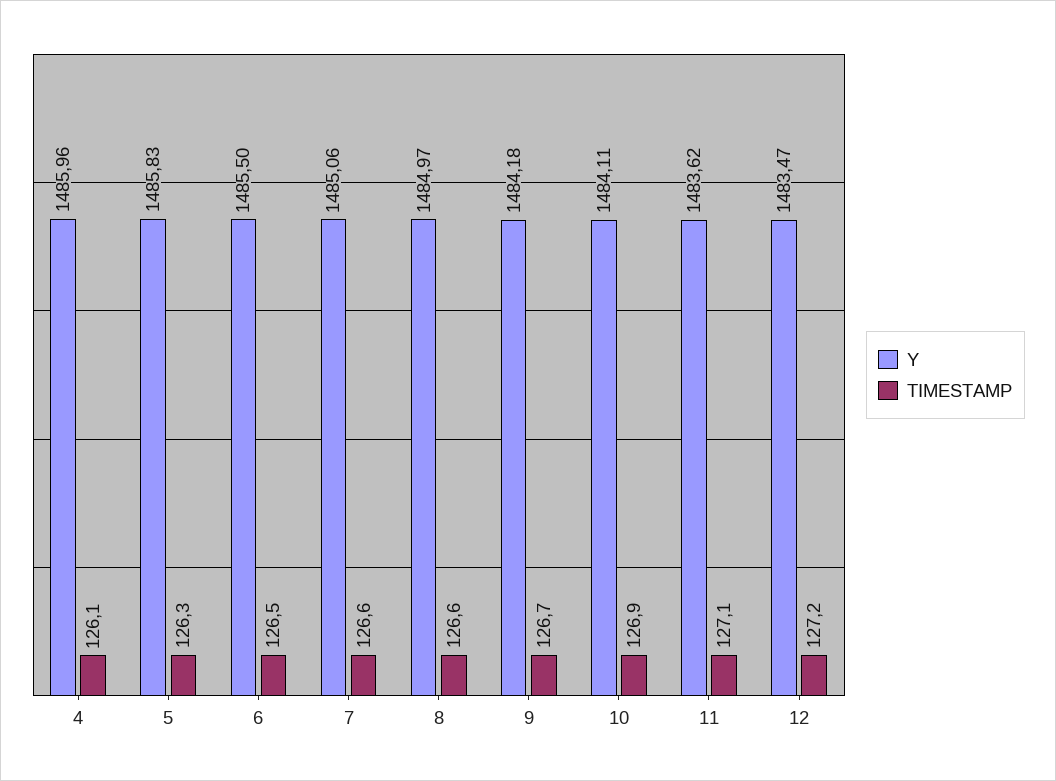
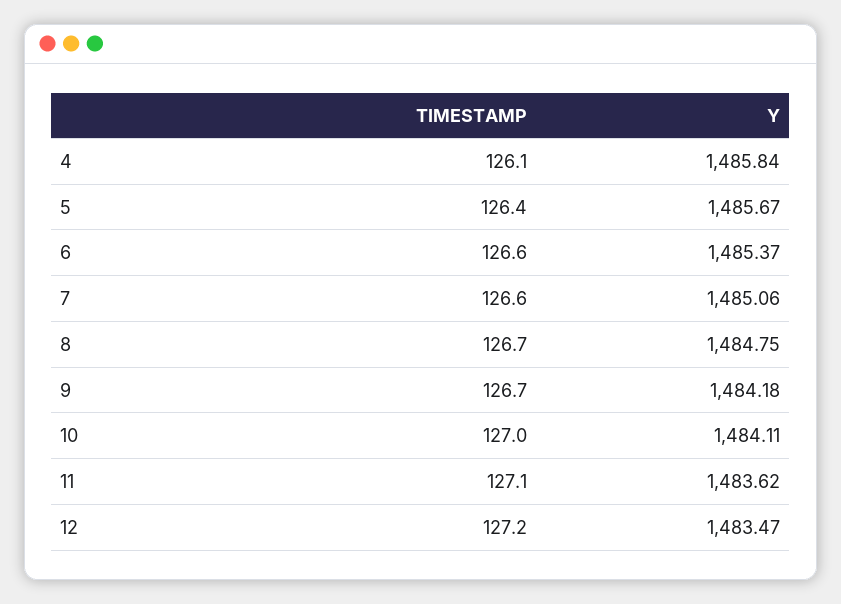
Y, 4: 1485.96 -> 1485.84
Y, 5: 1485.83 -> 1485.67
TIMESTAMP, 5: 126.3 -> 126.4
Y, 6: 1485.5 -> 1485.37
TIMESTAMP, 6: 126.5 -> 126.6
Y, 8: 1484.97 -> 1484.75
TIMESTAMP, 8: 126.6 -> 126.7
TIMESTAMP, 10: 126.9 -> 127

